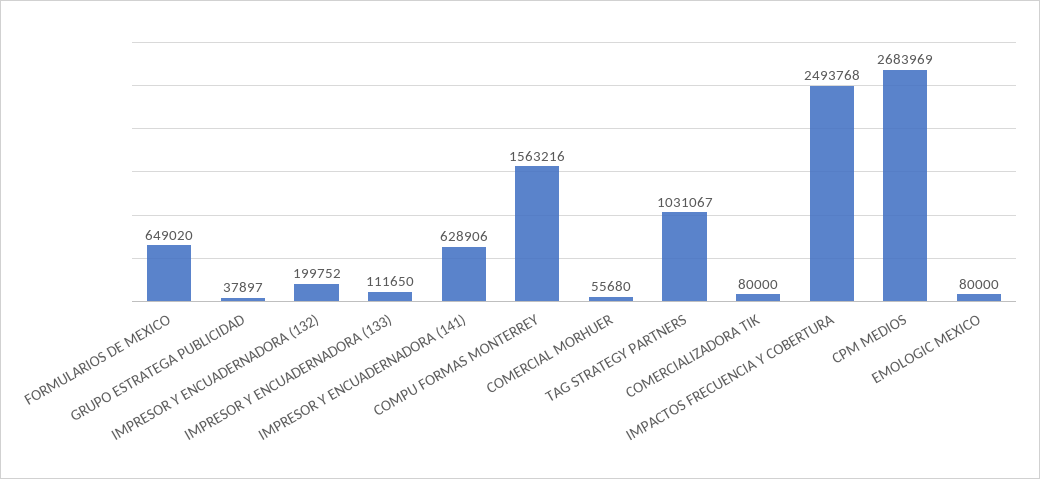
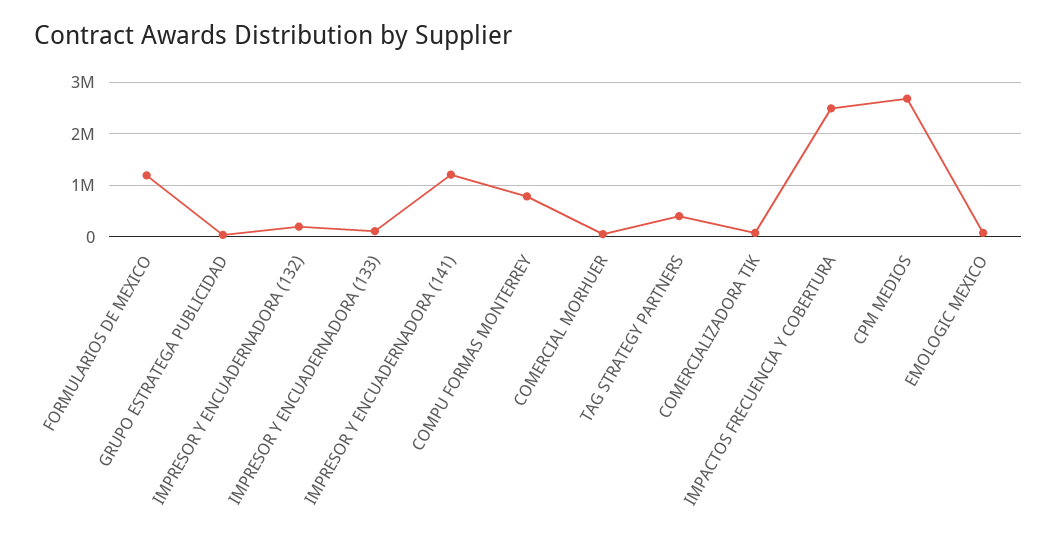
FORMULARIOS DE MEXICO: 649020 -> 1200000
IMPRESOR Y ENCUADERNADORA (141): 628906 -> 1200000
COMPU FORMAS MONTERREY: 1563216 -> 800000
TAG STRATEGY PARTNERS: 1031067 -> 400000

